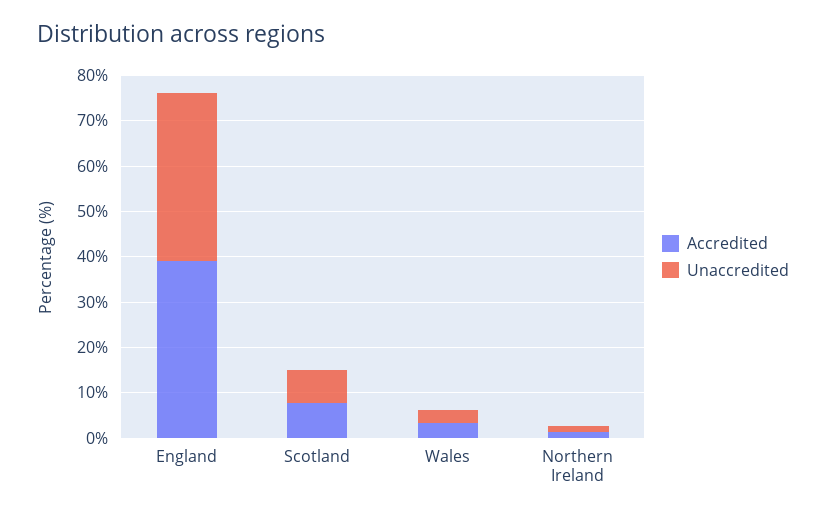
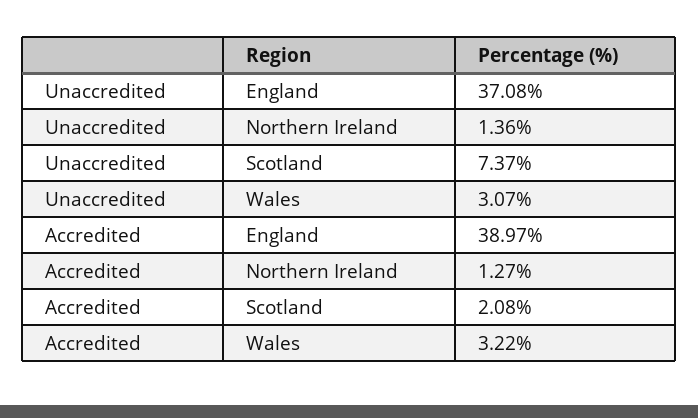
Accredited, Scotland: 8 -> 2.08

